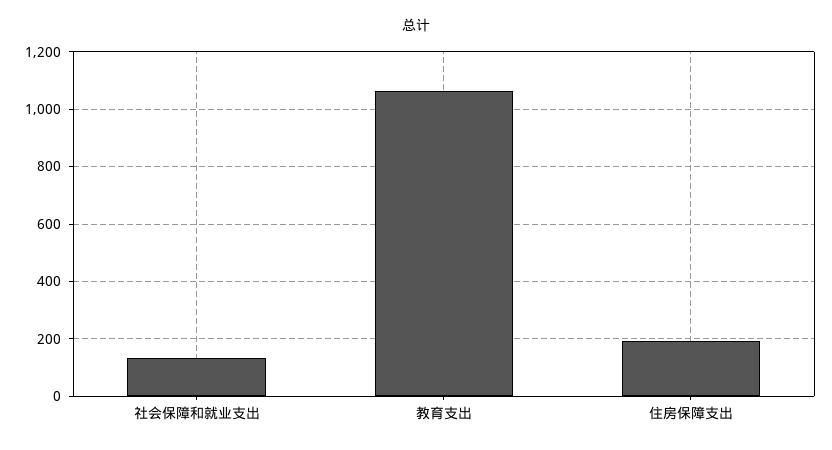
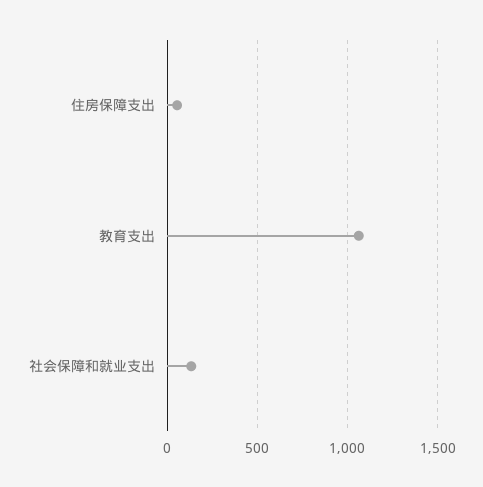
住房保障支出: 200 -> 50

